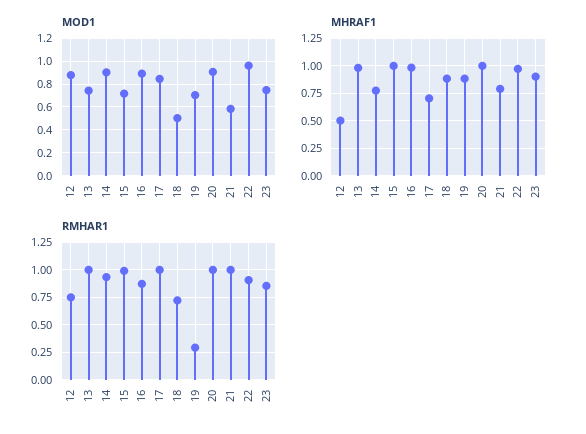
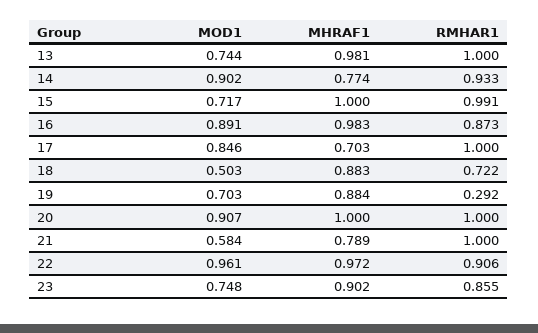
MOD1, 12: 0.9 -> none
MHRAF1, 12: 0.5 -> none
RMHAR1, 12: 0.75 -> none

